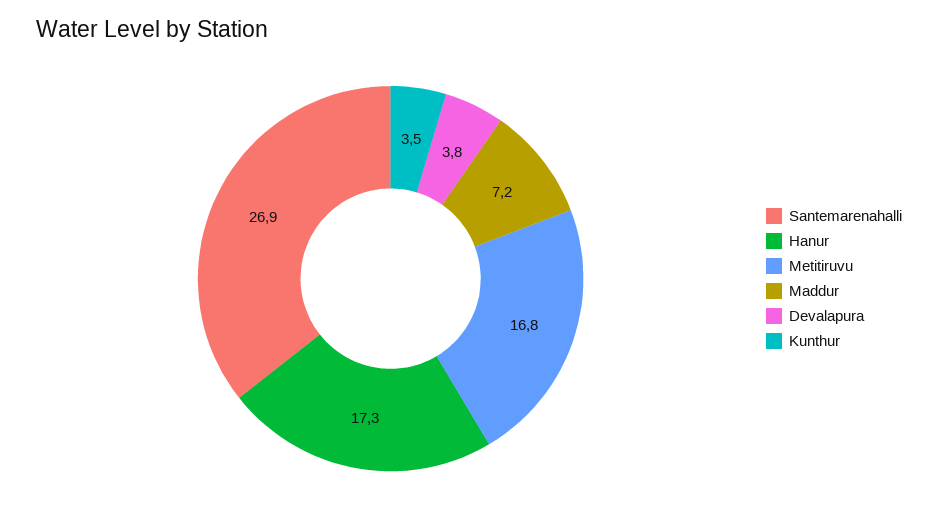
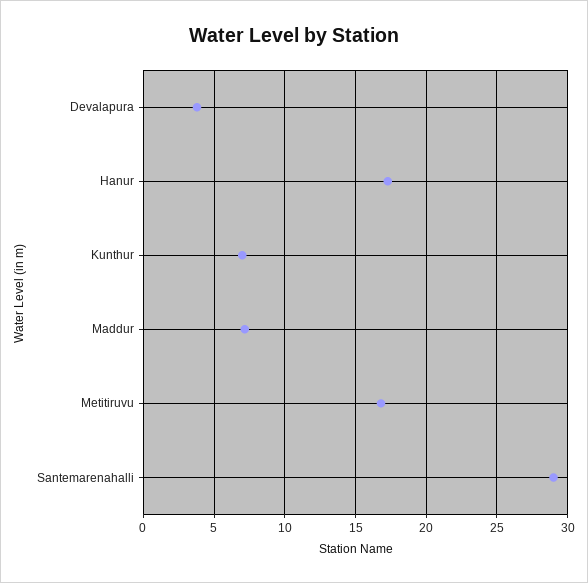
Santemarenahalli: 26.9 -> 29
Kunthur: 3.5 -> 7

